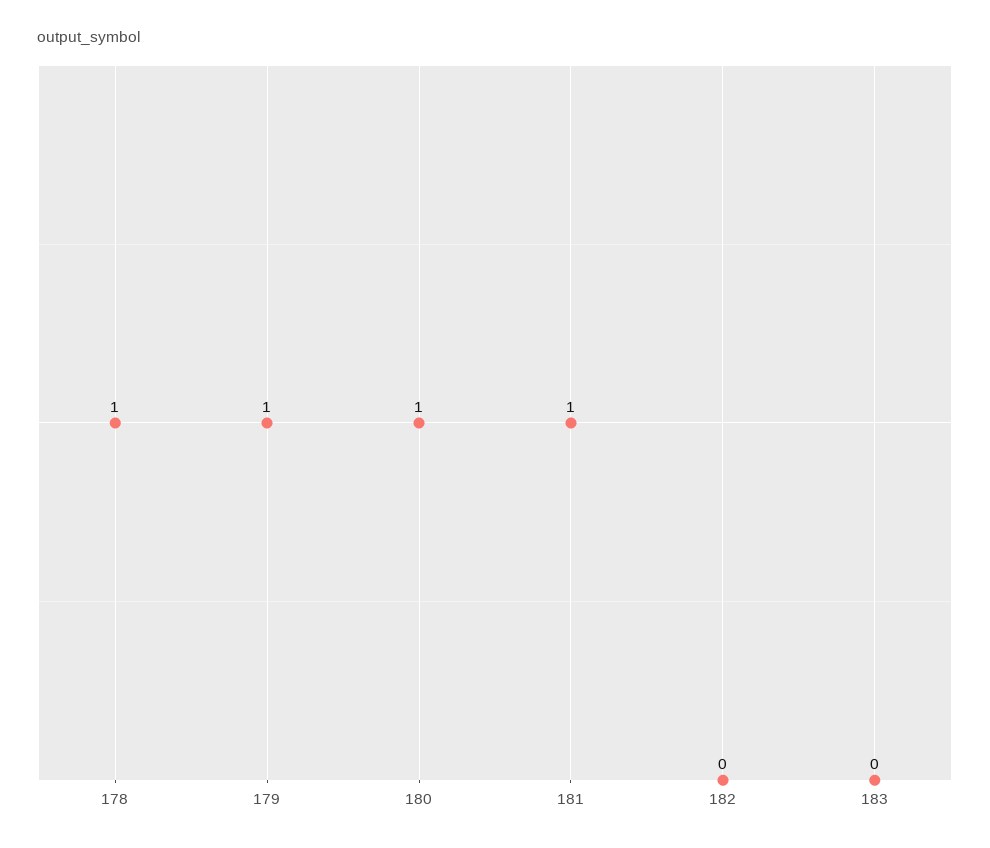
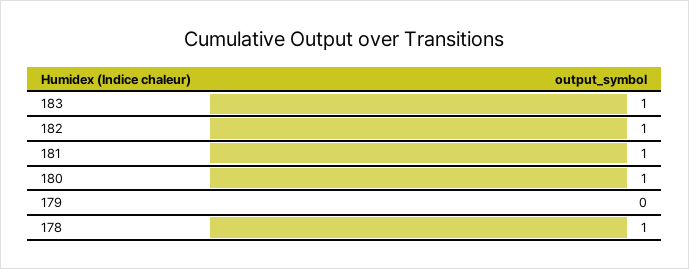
179: 1 -> 0
182: 0 -> 1
183: 0 -> 1

